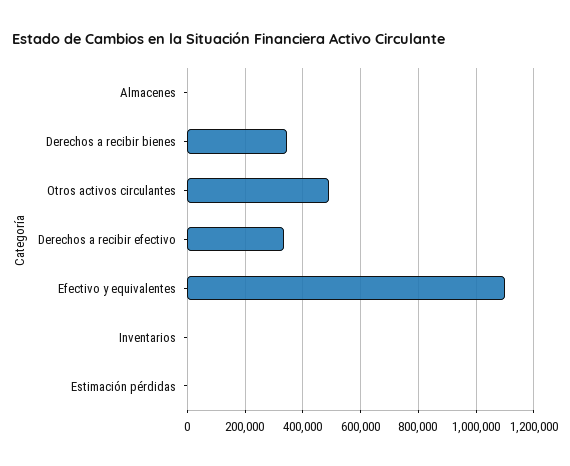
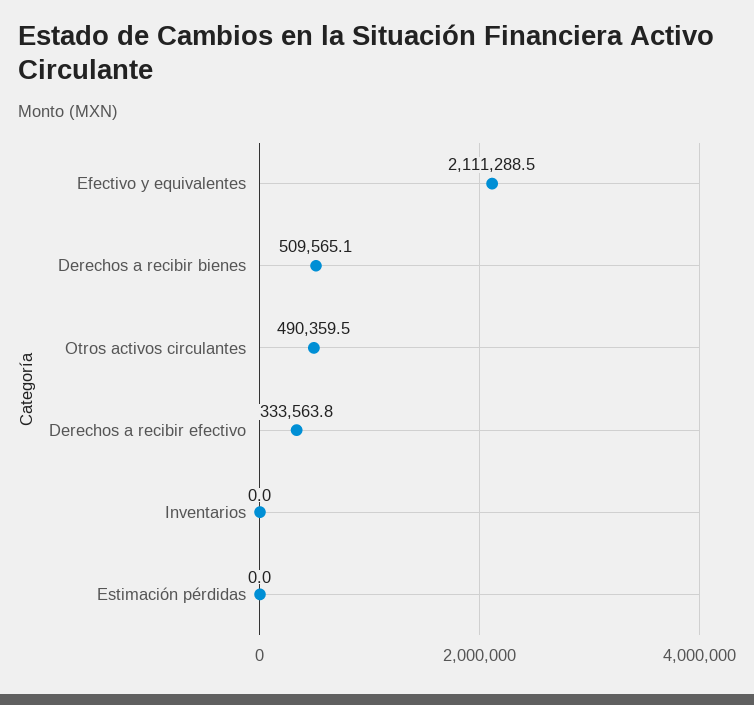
Almacenes: 0 -> none
Derechos a recibir bienes: 350000 -> 509565.1
Efectivo y equivalentes: 1100000 -> 2111288.5

